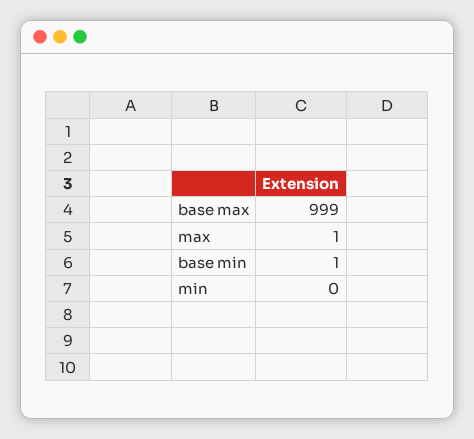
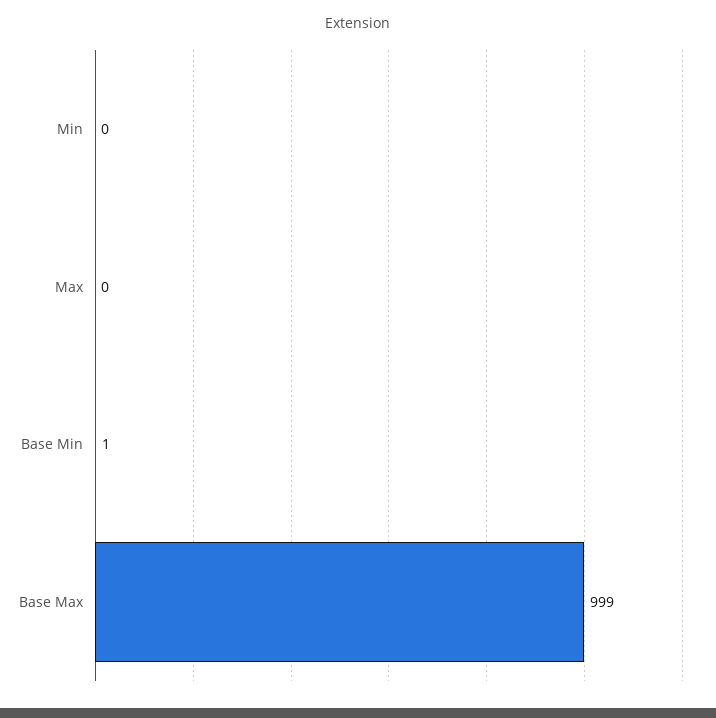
max: 1 -> 0

